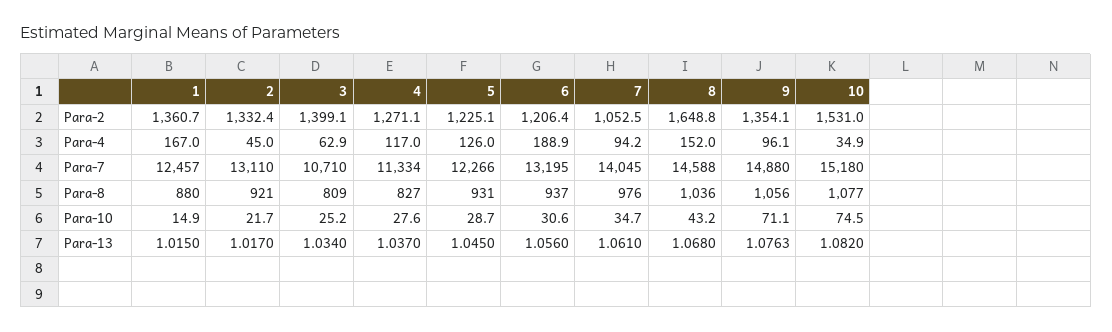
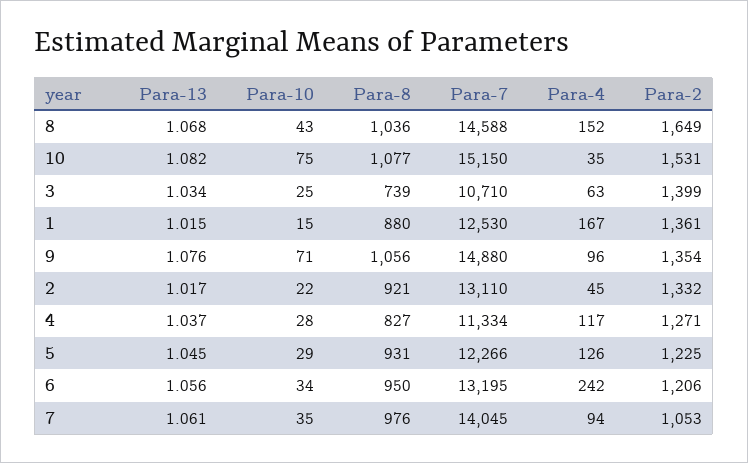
6, Para-4: 188.9 -> 242
1, Para-7: 12457 -> 12530
10, Para-7: 15180 -> 15150
3, Para-8: 809 -> 739
6, Para-8: 937 -> 950
6, Para-10: 30.6 -> 34

